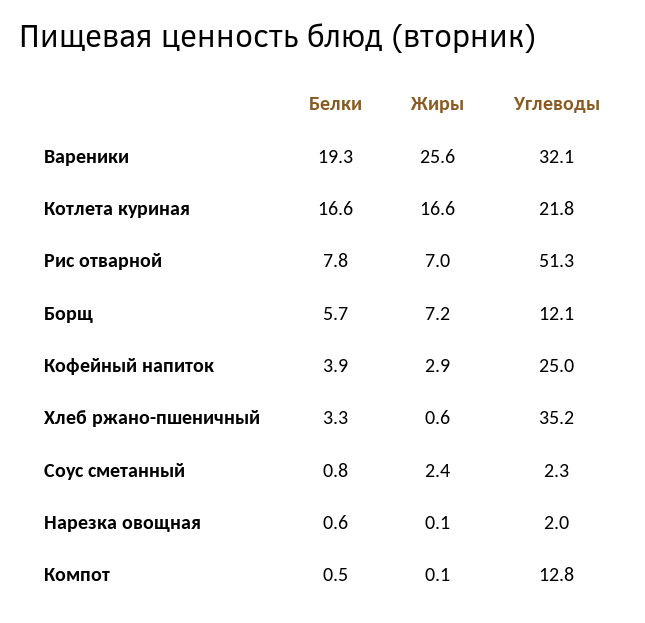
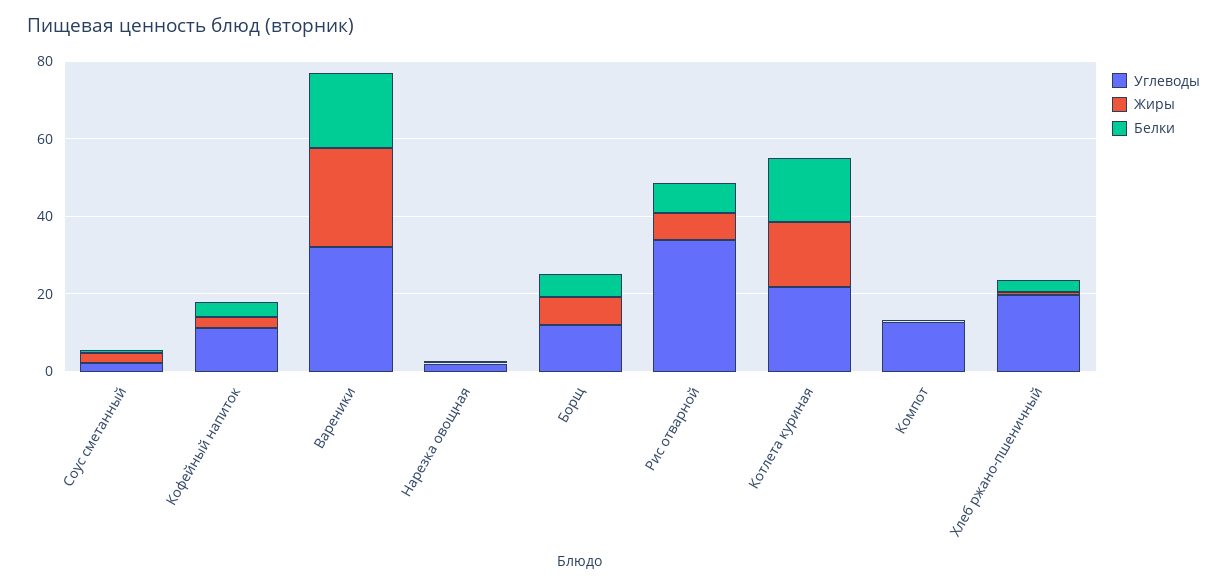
Углеводы, Рис отварной: 51.3 -> 35
Углеводы, Кофейный напиток: 25 -> 10
Углеводы, Хлеб ржано-пшеничный: 35.2 -> 20

